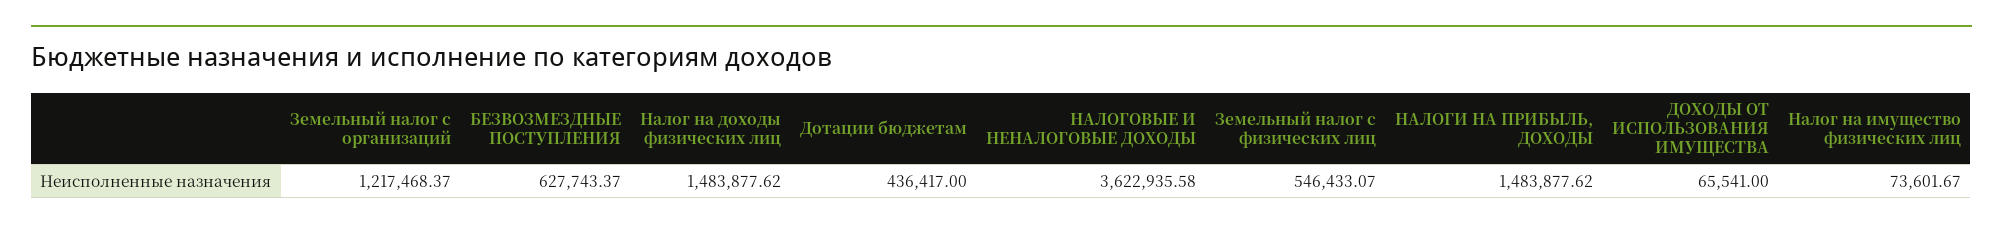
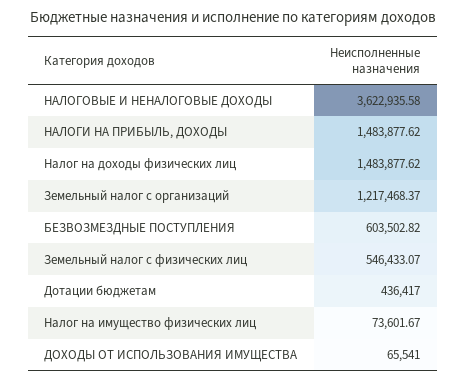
БЕЗВОЗМЕЗДНЫЕ ПОСТУПЛЕНИЯ: 627743.37 -> 603502.82

